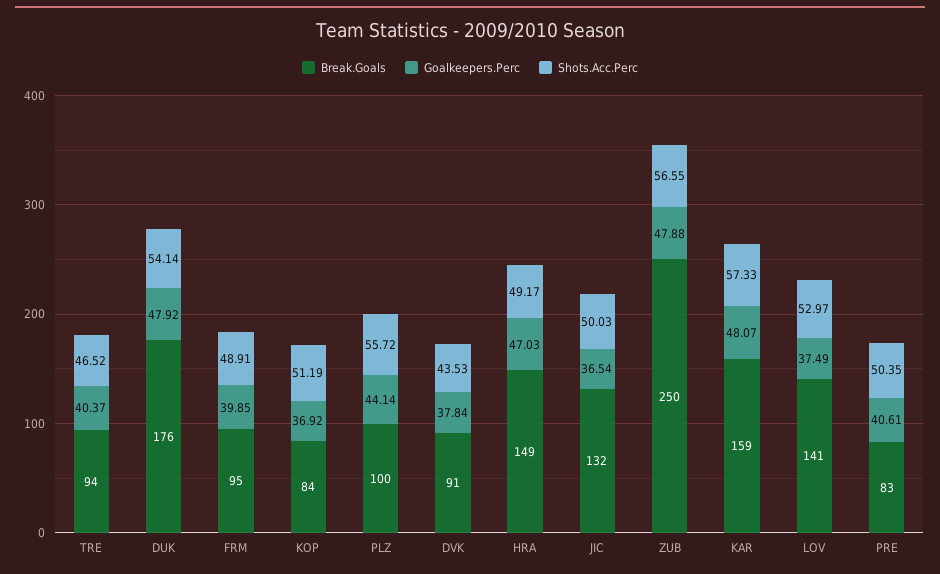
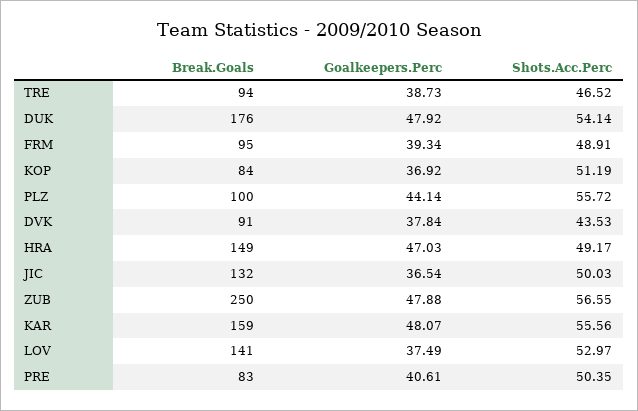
Goalkeepers.Perc, TRE: 40.37 -> 38.73
Goalkeepers.Perc, FRM: 39.85 -> 39.34
Shots.Acc.Perc, KAR: 57.33 -> 55.56

